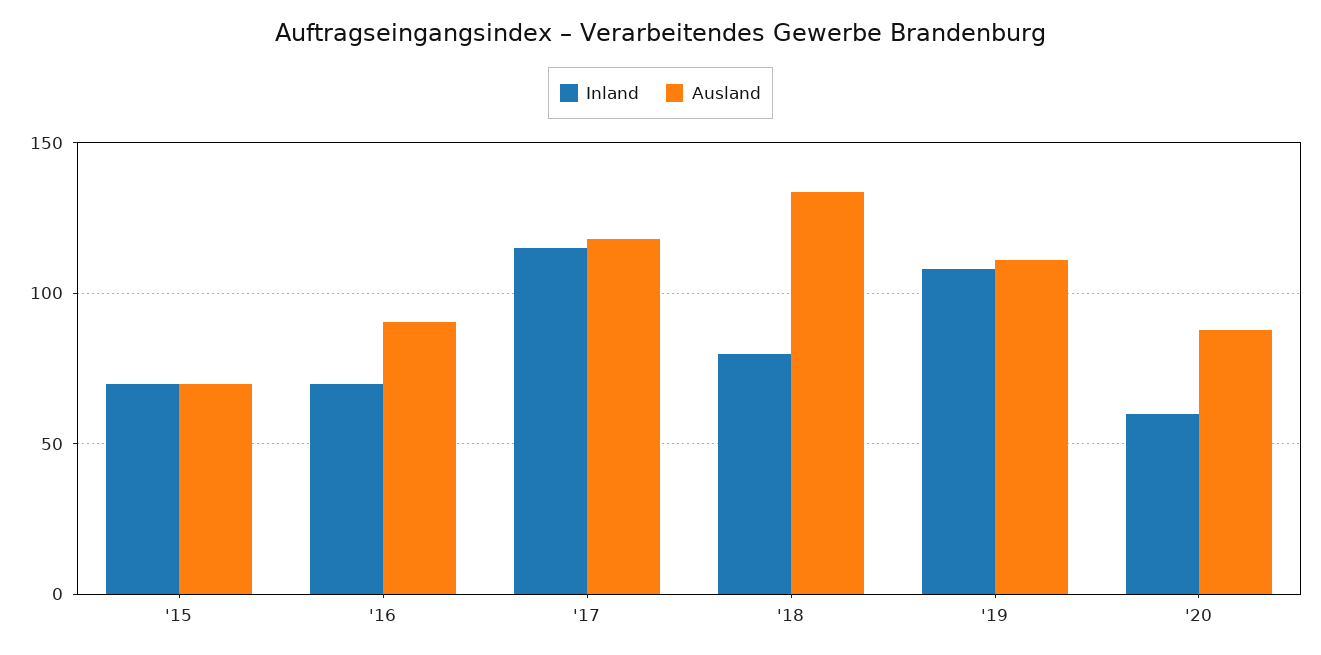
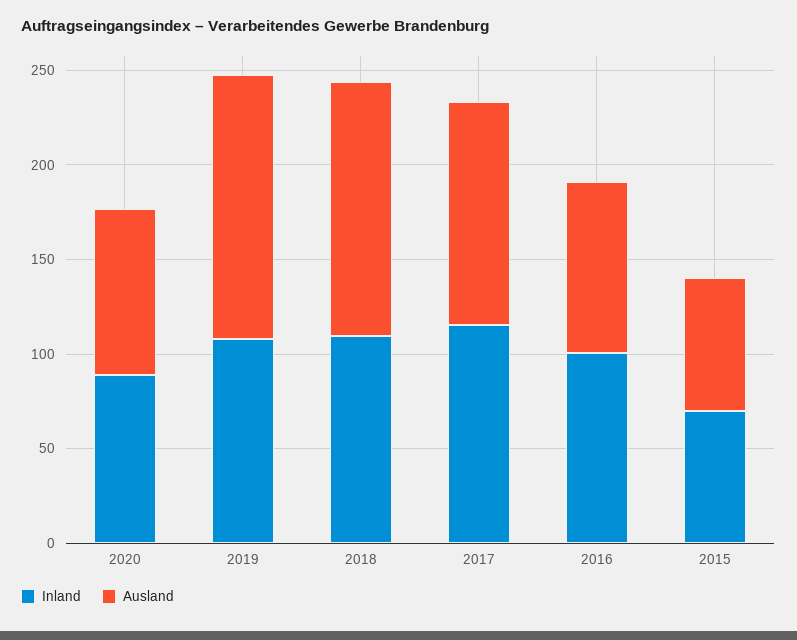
Inland, '16: 70 -> 100
Inland, '18: 80 -> 110
Ausland, '19: 110 -> 140
Inland, '20: 60 -> 90

